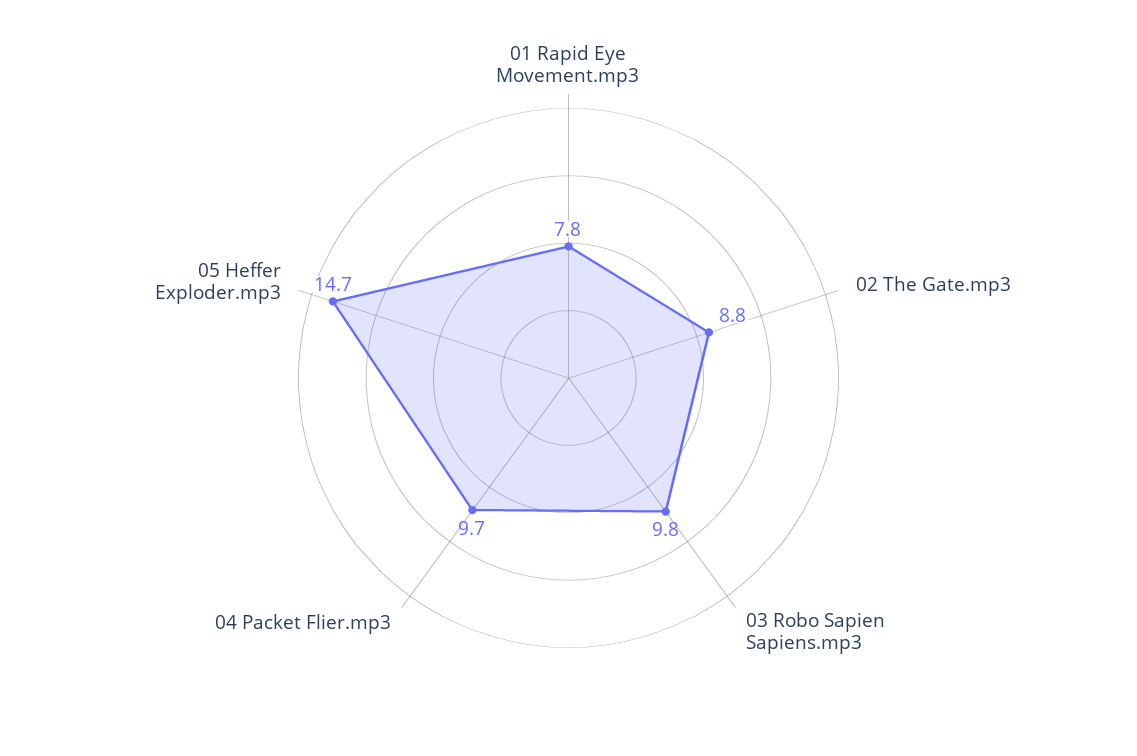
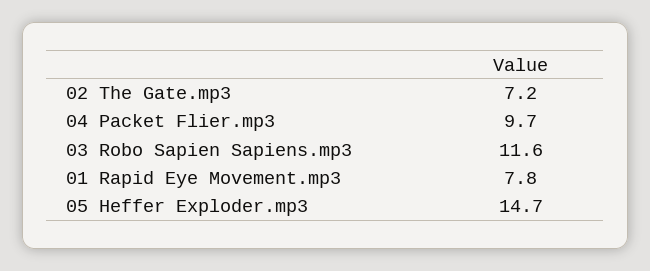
02 The Gate.mp3: 8.8 -> 7.2
03 Robo Sapien Sapiens.mp3: 9.8 -> 11.6

